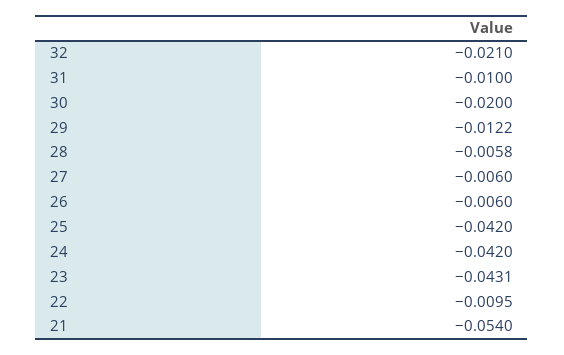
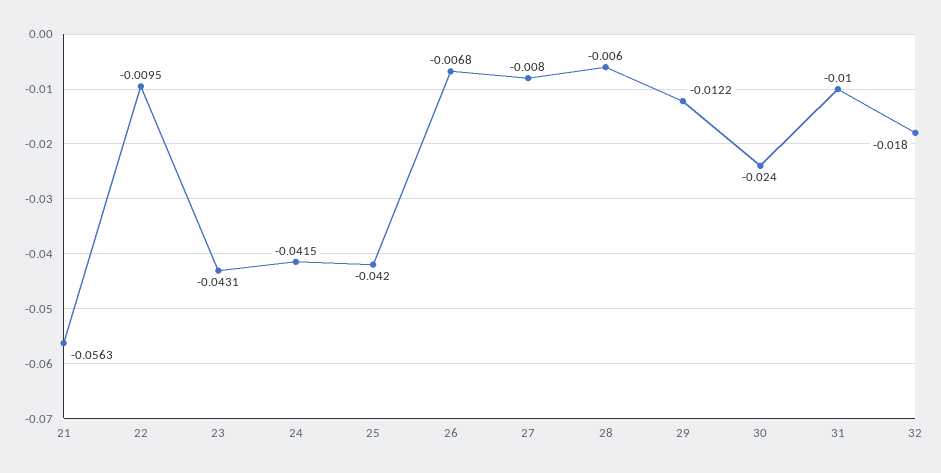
32: -0.021 -> -0.018
30: -0.02 -> -0.024
28: -0.0058 -> -0.006
27: -0.006 -> -0.008
26: -0.006 -> -0.0068
24: -0.042 -> -0.0415
21: -0.054 -> -0.0563

